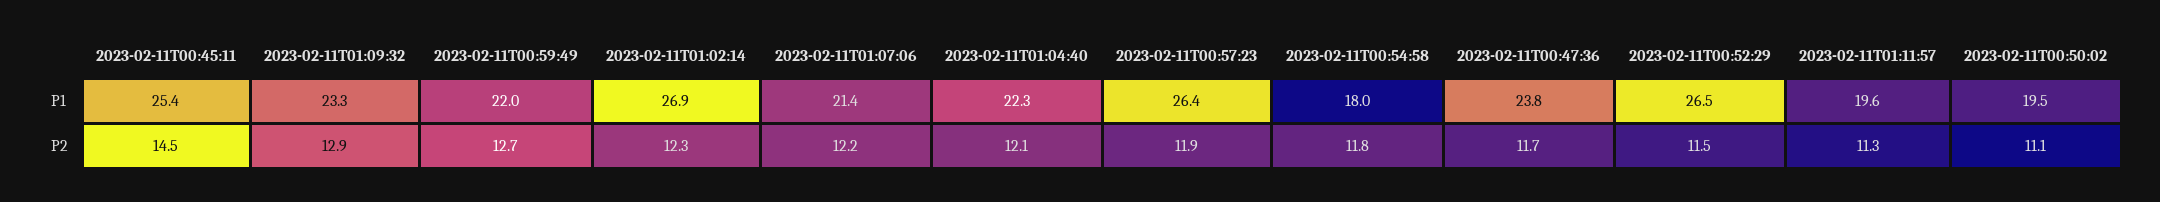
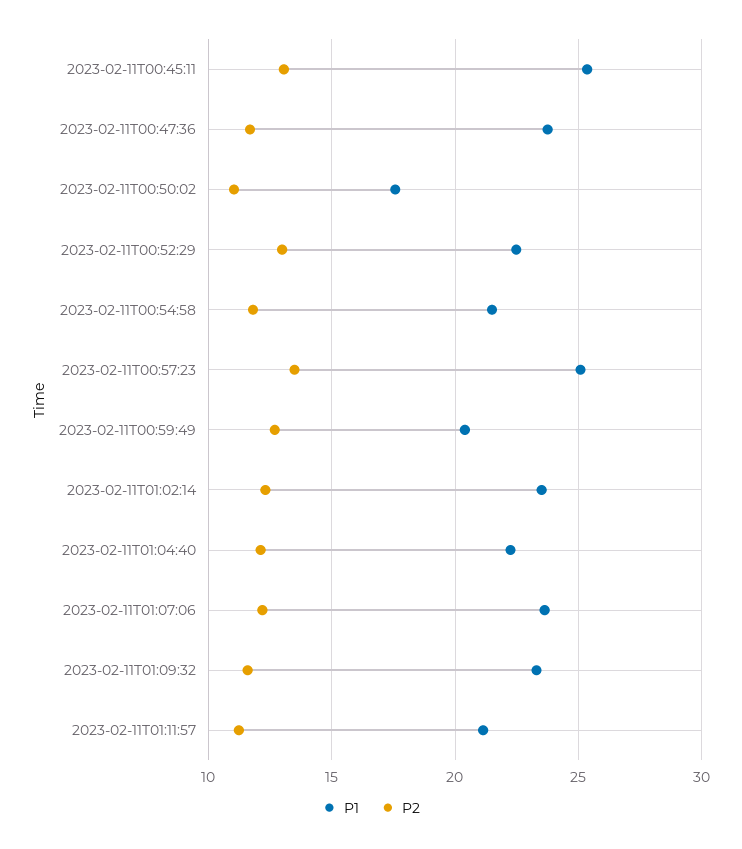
P1, 2023-02-11T00:59:49: 22 -> 20.5
P1, 2023-02-11T01:02:14: 26.9 -> 23.5
P1, 2023-02-11T01:07:06: 21.4 -> 23.5
P1, 2023-02-11T00:57:23: 26.4 -> 25
P1, 2023-02-11T00:54:58: 18 -> 21.5
P1, 2023-02-11T00:52:29: 26.5 -> 22.5
P1, 2023-02-11T01:11:57: 19.6 -> 21
P1, 2023-02-11T00:50:02: 19.5 -> 17.5
P2, 2023-02-11T00:45:11: 14.5 -> 13
P2, 2023-02-11T01:09:32: 12.9 -> 11.5
P2, 2023-02-11T00:57:23: 11.9 -> 13.5
P2, 2023-02-11T00:52:29: 11.5 -> 13

